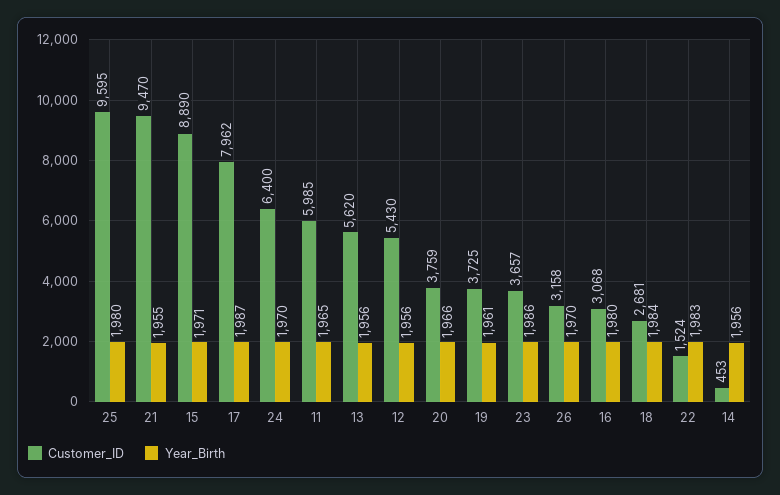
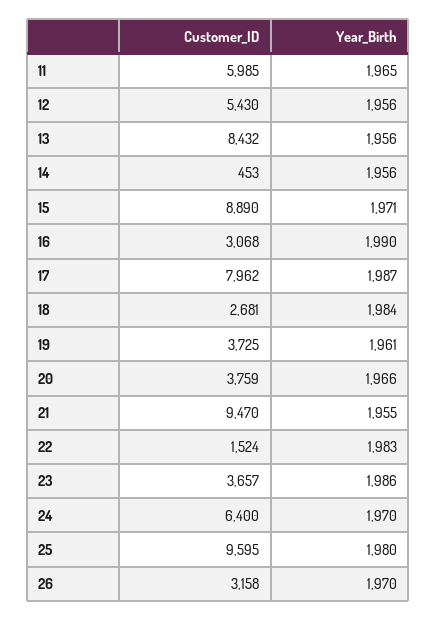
Customer_ID, 13: 5620 -> 8432
Year_Birth, 16: 1980 -> 1990

